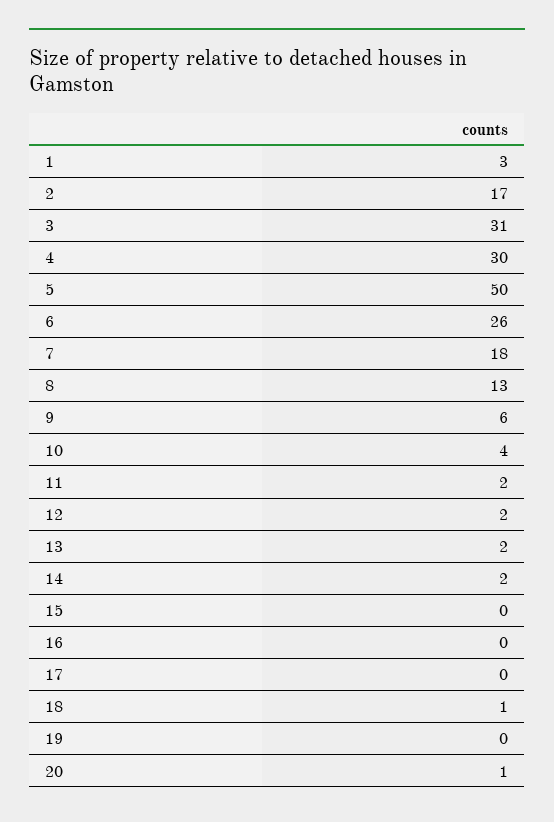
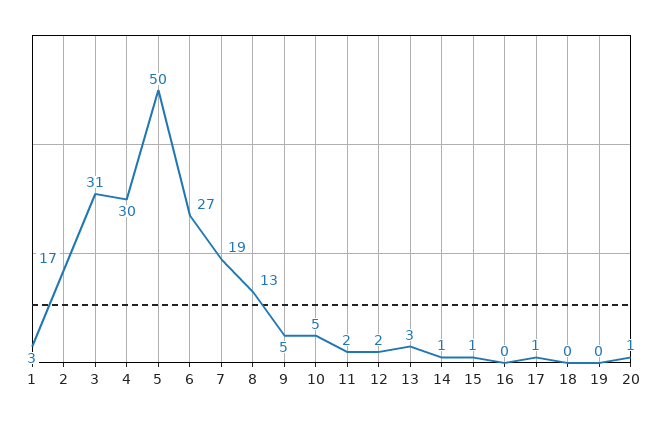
6: 26 -> 27
7: 18 -> 19
9: 6 -> 5
10: 4 -> 5
13: 2 -> 3
14: 2 -> 1
15: 0 -> 1
17: 0 -> 1
18: 1 -> 0

